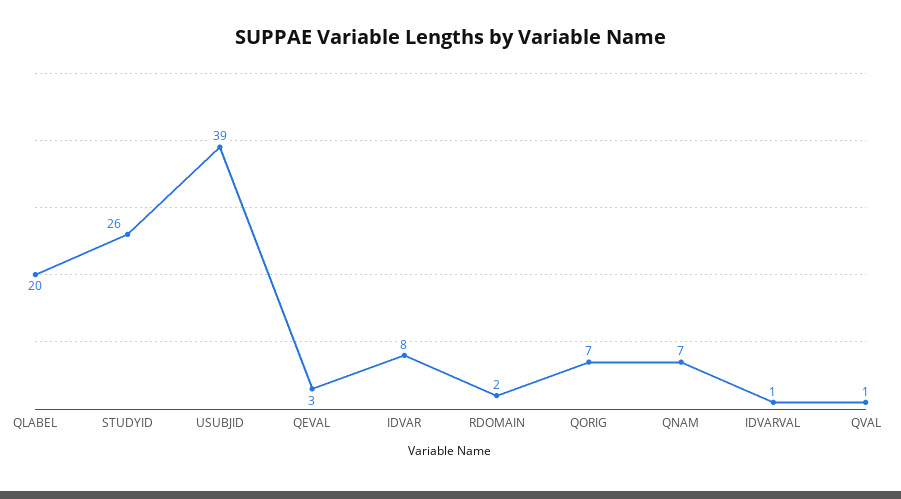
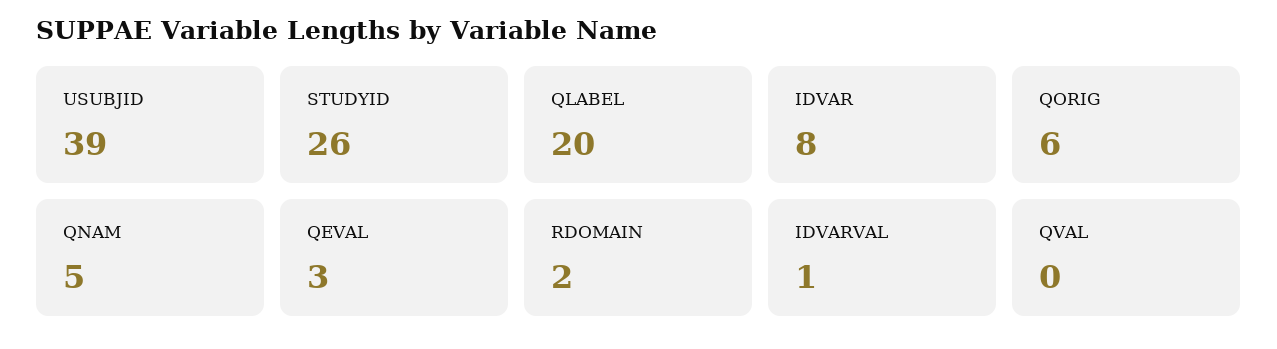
QORIG: 7 -> 6
QNAM: 7 -> 5
QVAL: 1 -> 0

